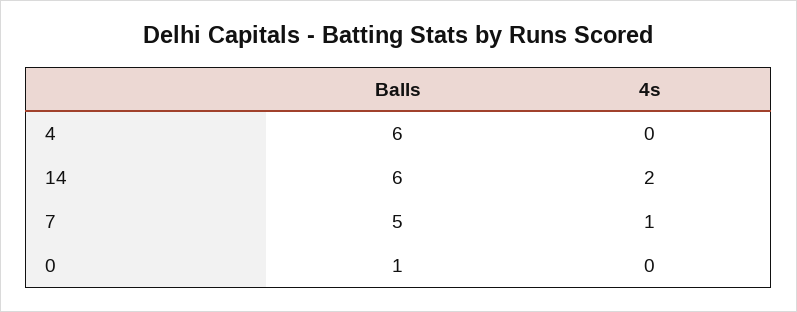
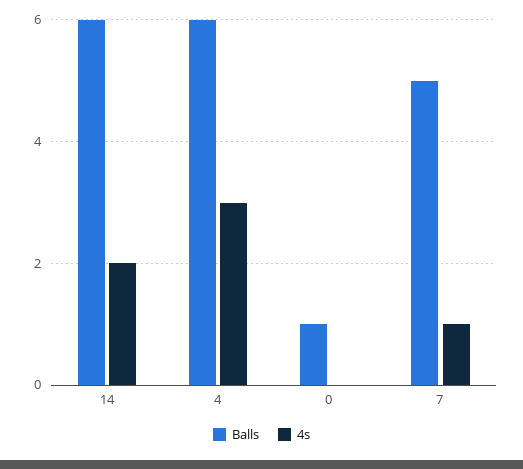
4s, 4: 0 -> 3

